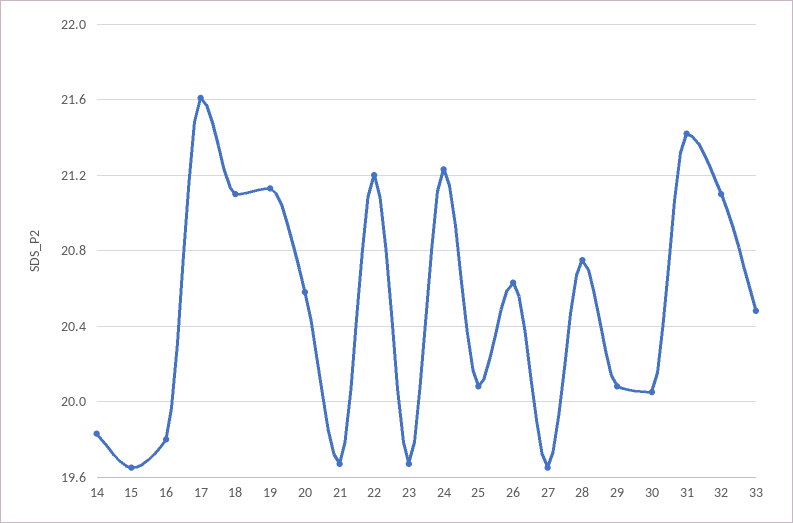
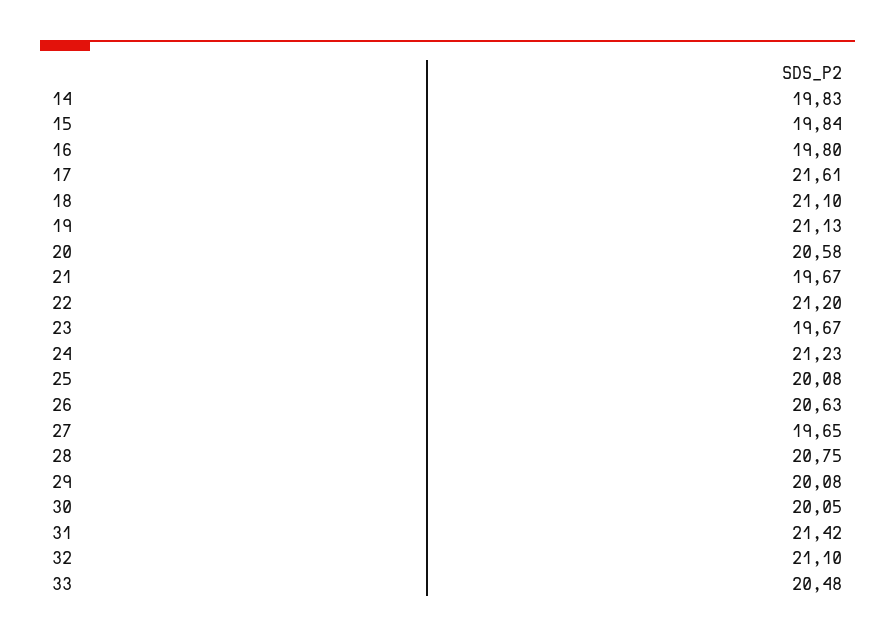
15: 19.65 -> 19.84

